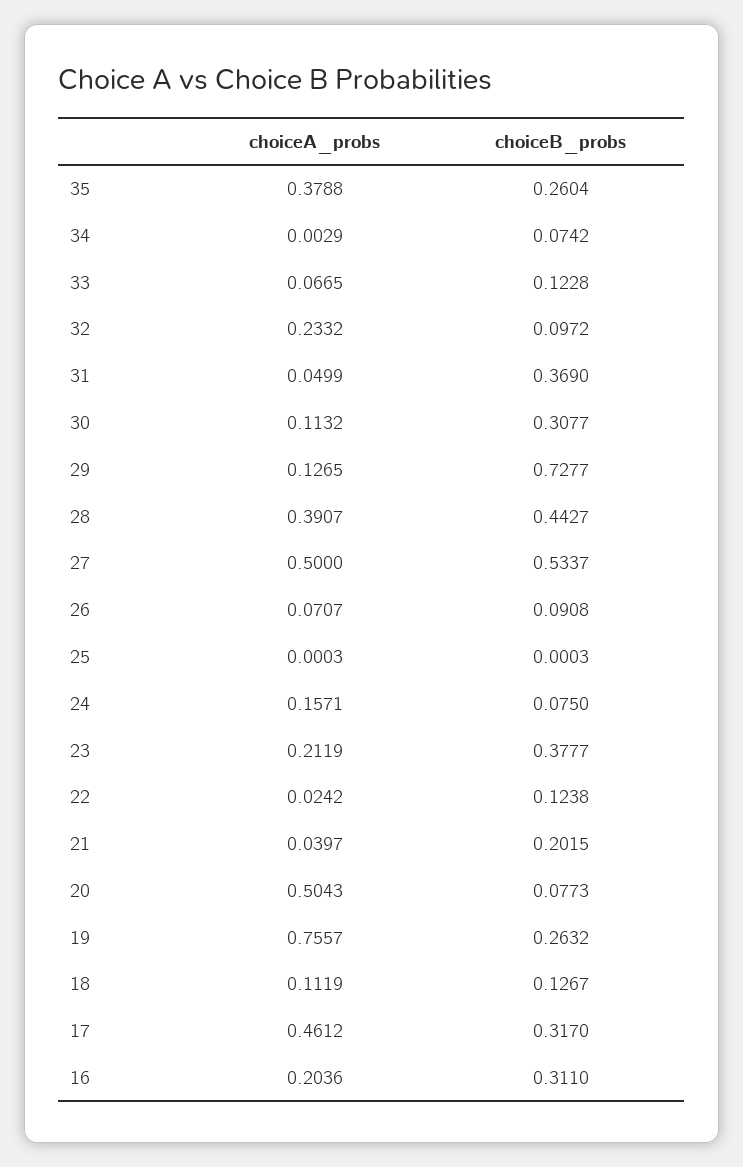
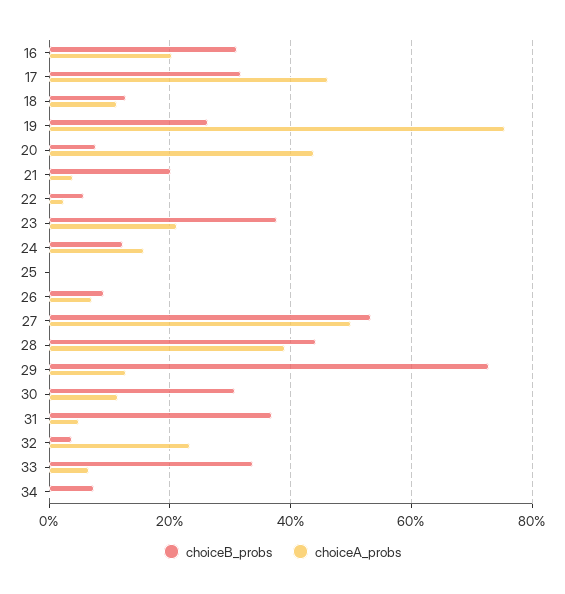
choiceA_probs, 35: 0.3788 -> none
choiceB_probs, 35: 0.2604 -> none
choiceB_probs, 33: 0.1228 -> 0.34
choiceB_probs, 32: 0.0972 -> 0.04
choiceB_probs, 24: 0.075 -> 0.12
choiceB_probs, 22: 0.1238 -> 0.06
choiceA_probs, 20: 0.5043 -> 0.44

